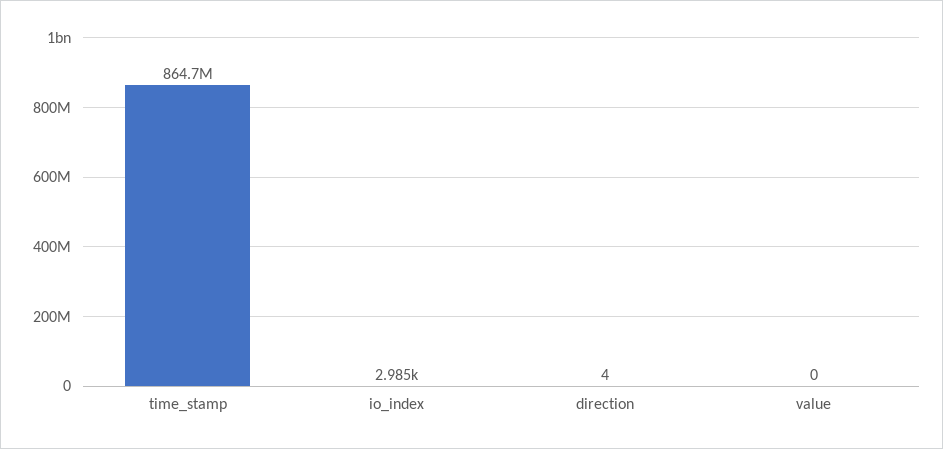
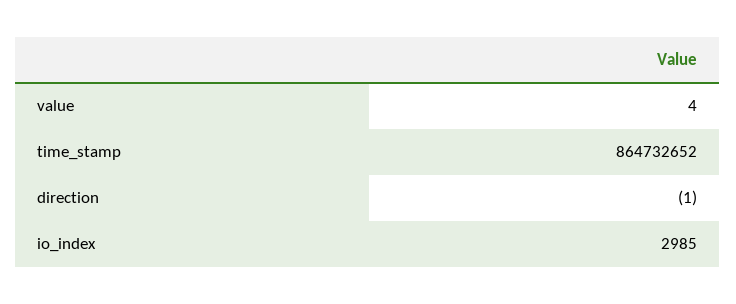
direction: 4 -> -1
value: 0 -> 4

